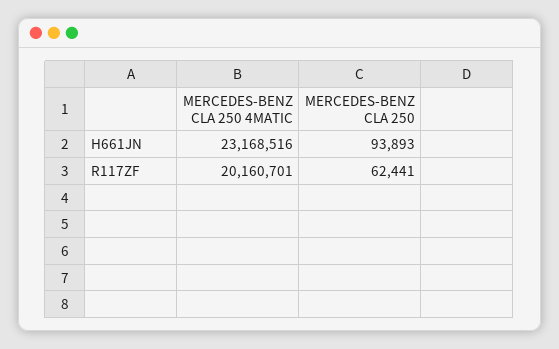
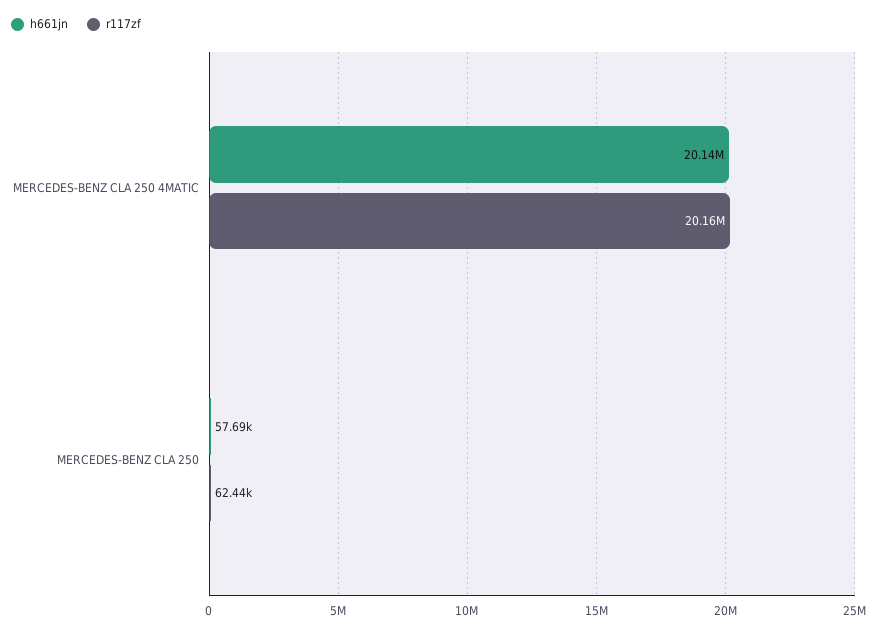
H661JN, MERCEDES-BENZ CLA 250 4MATIC: 23168516 -> 20140000
H661JN, MERCEDES-BENZ CLA 250: 93893 -> 57690

